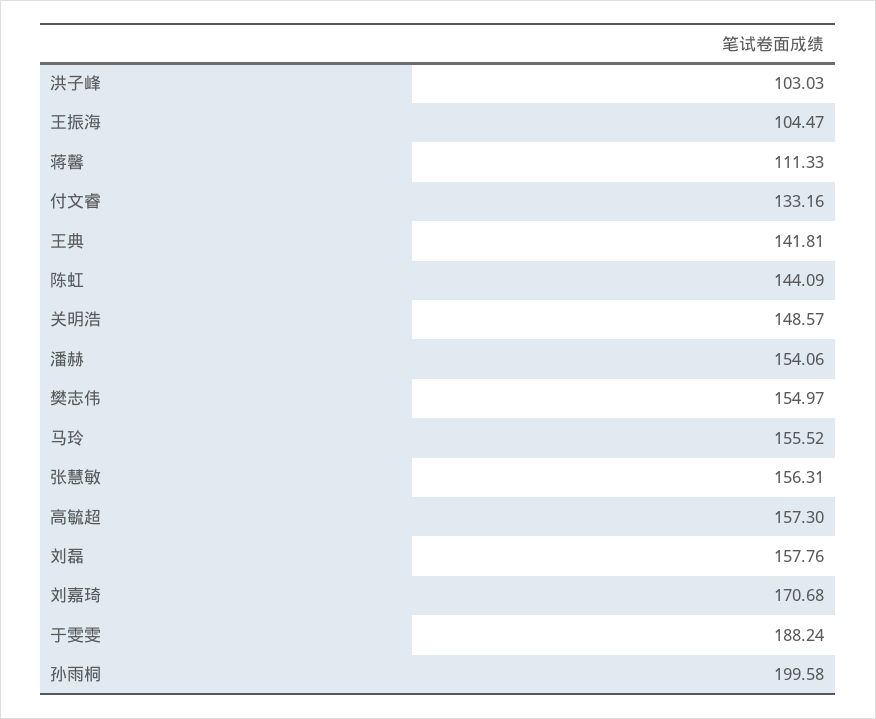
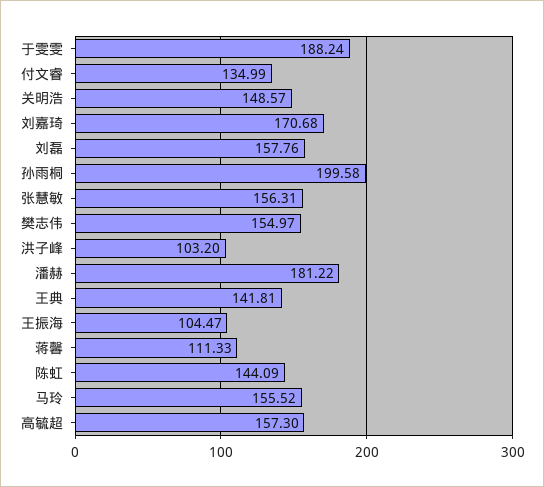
洪子峰: 103.03 -> 103.2
付文睿: 133.16 -> 134.99
潘赫: 154.06 -> 181.22

